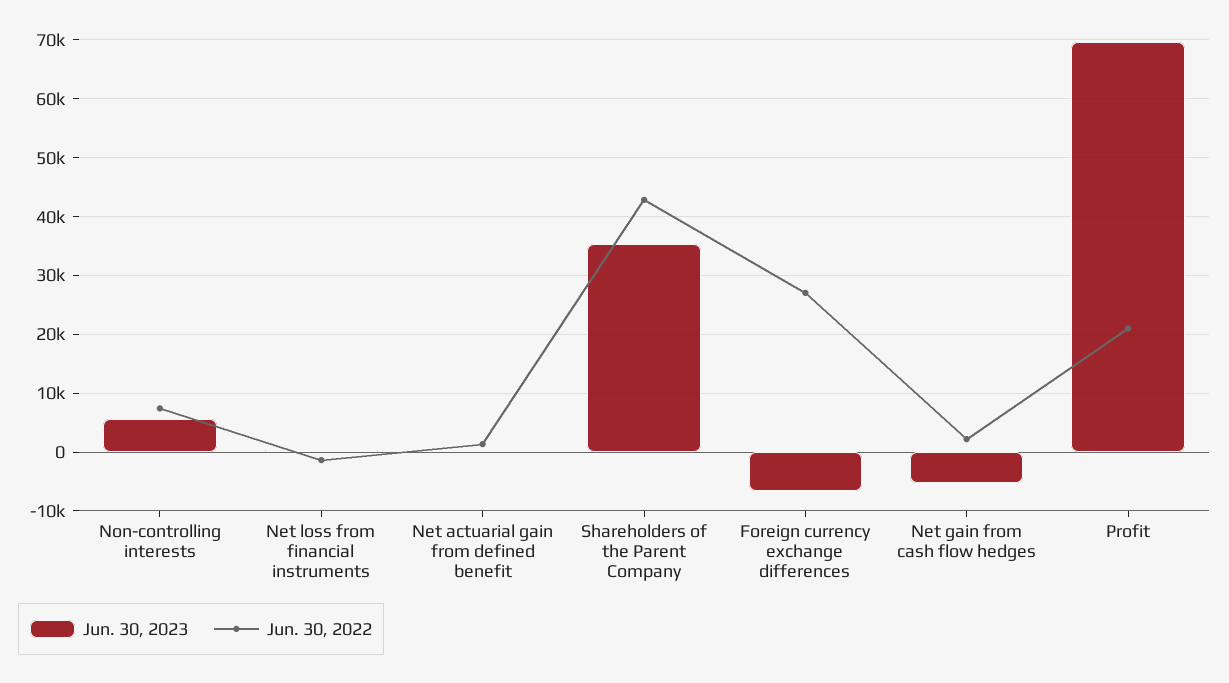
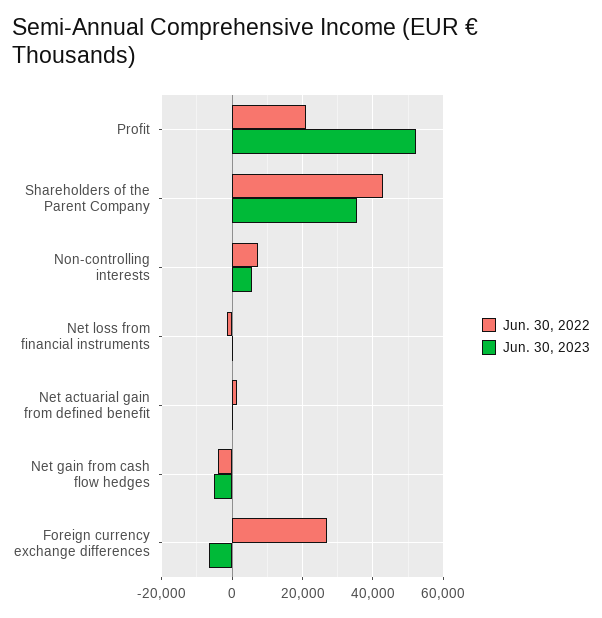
Jun. 30, 2022, Net gain from cash flow hedges: 2000 -> -4000
Jun. 30, 2023, Profit: 70000 -> 52000

